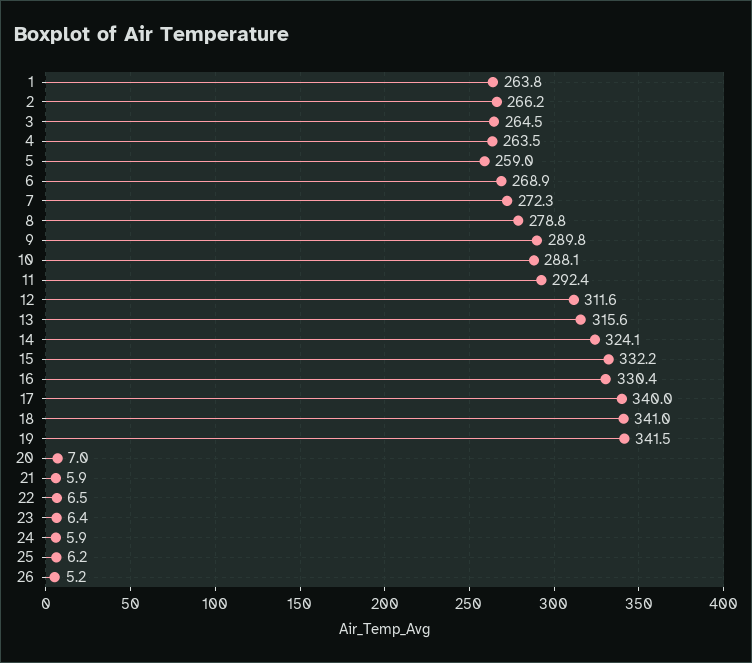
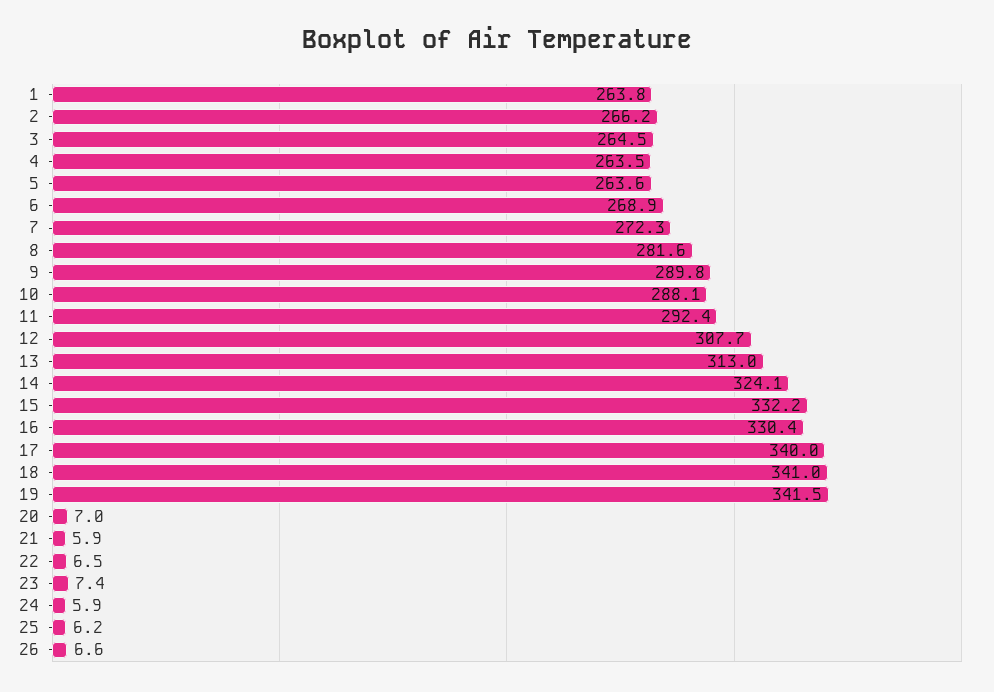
5: 259 -> 263.6
8: 278.8 -> 281.6
12: 311.6 -> 307.7
13: 315.6 -> 313
23: 6.4 -> 7.4
26: 5.2 -> 6.6

